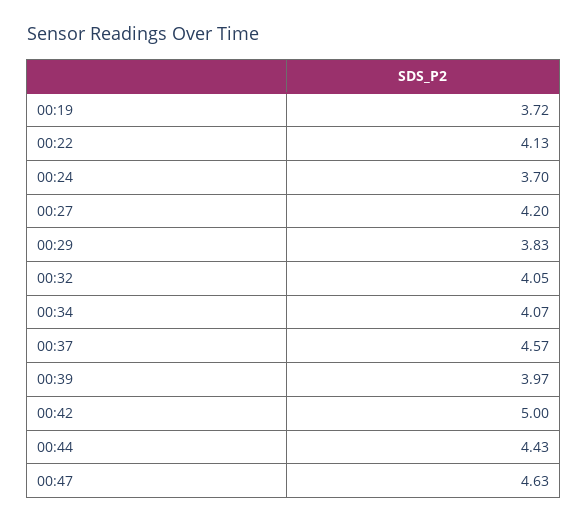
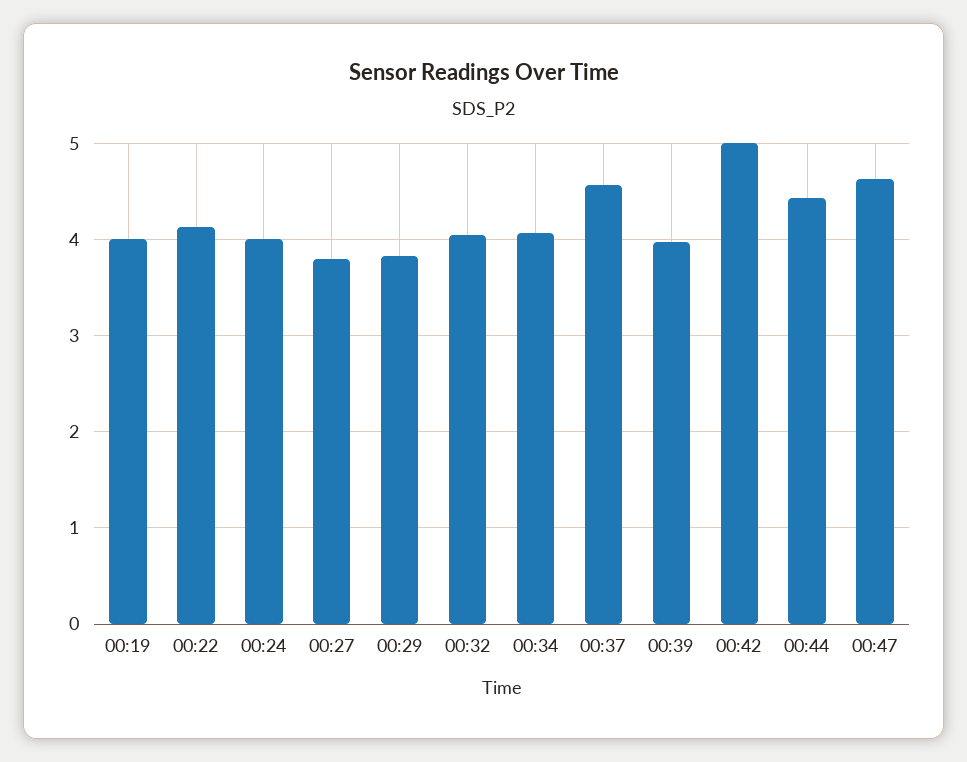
00:19: 3.72 -> 4
00:24: 3.7 -> 4
00:27: 4.2 -> 3.8

